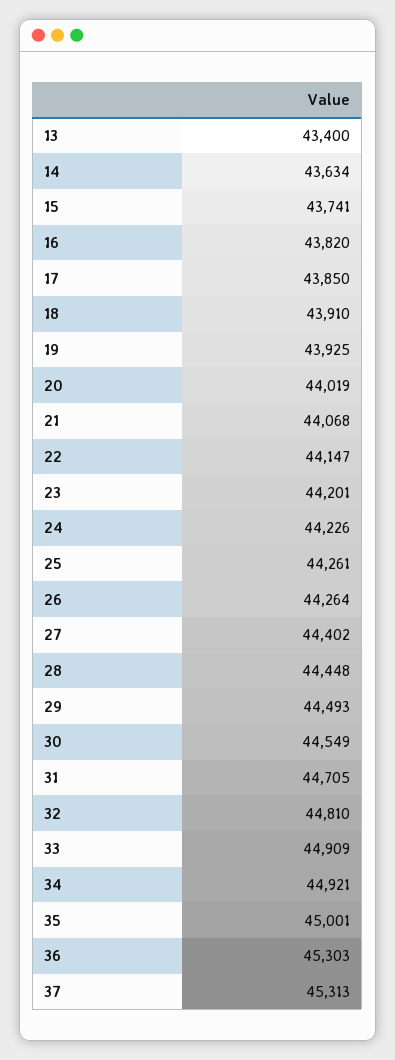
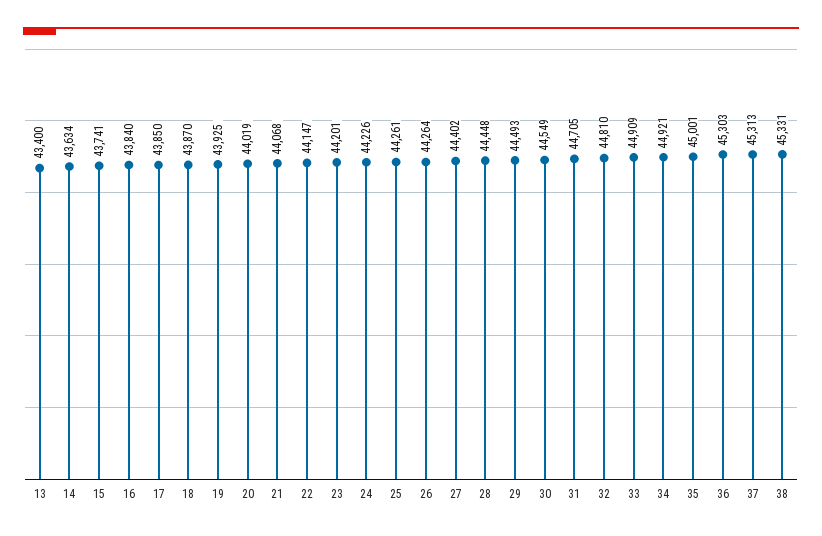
16: 43820 -> 43840
18: 43910 -> 43870
38: none -> 45331

